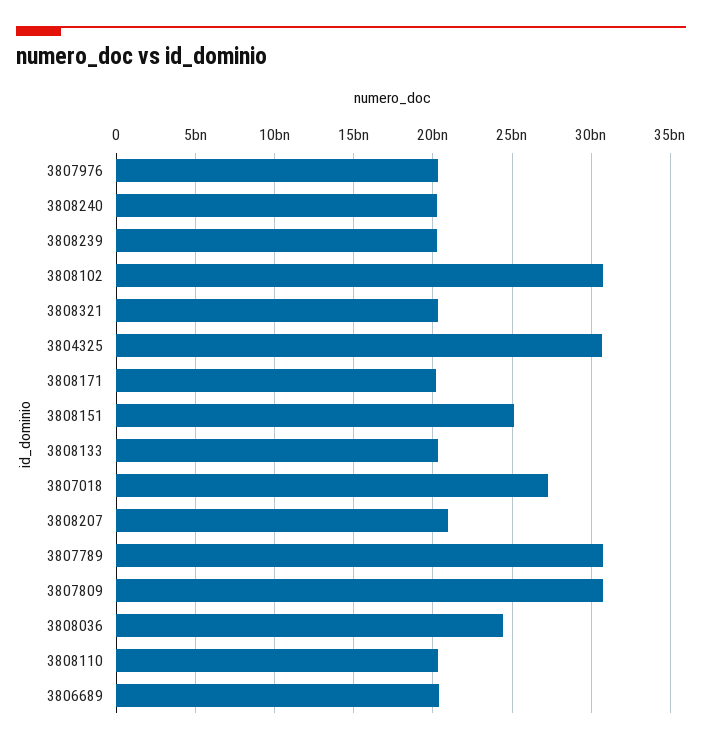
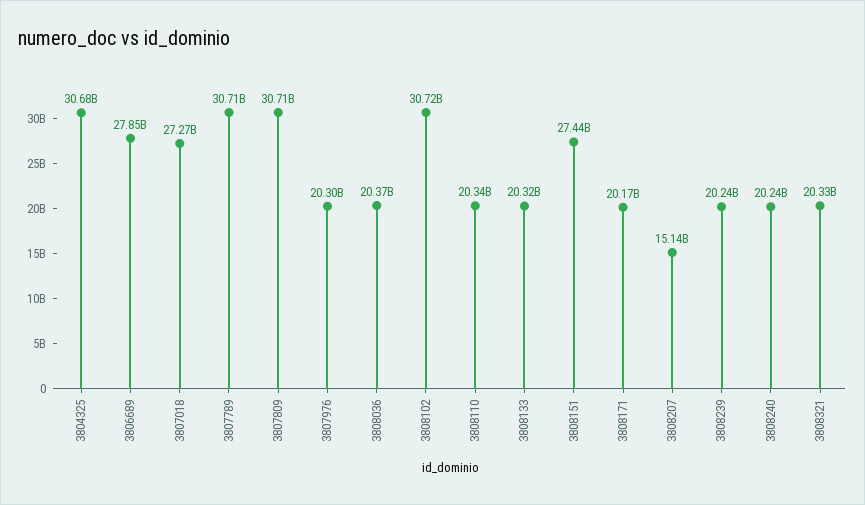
3808151: 25000000000 -> 27440000000
3808207: 21000000000 -> 15140000000
3808036: 24500000000 -> 20370000000
3806689: 20500000000 -> 27850000000

